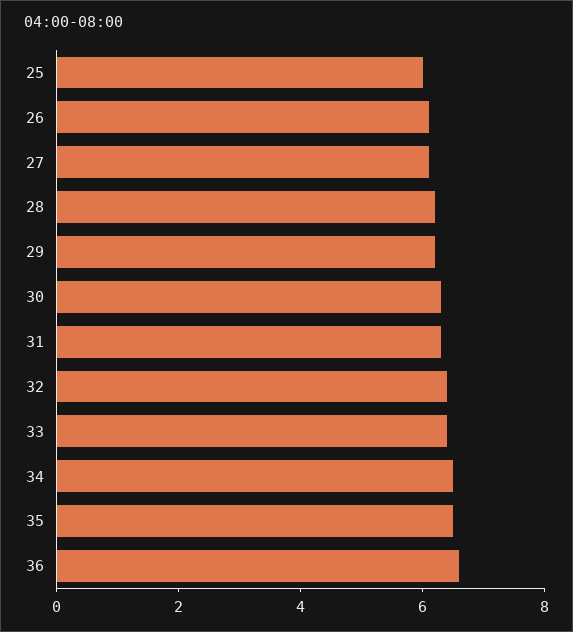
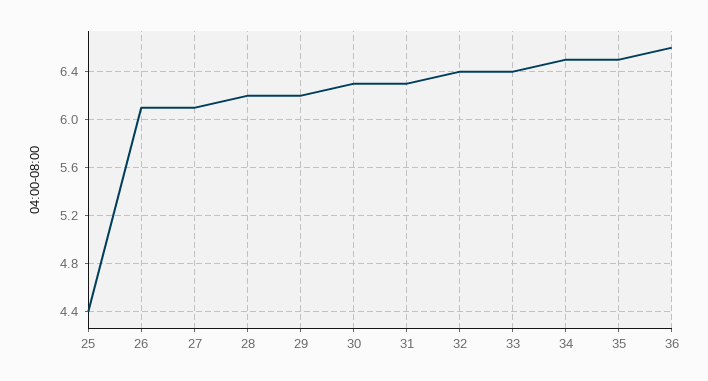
25: 6 -> 4.4

